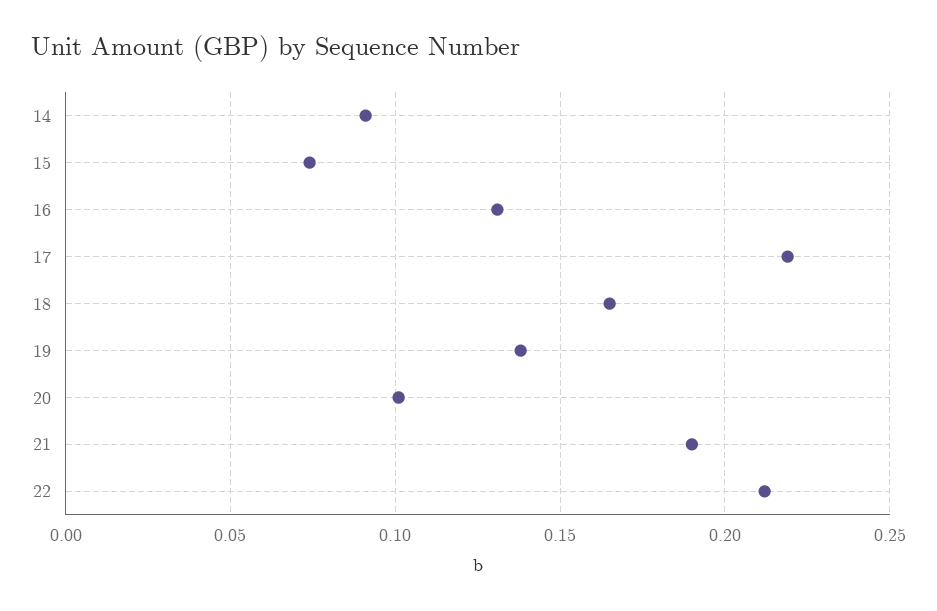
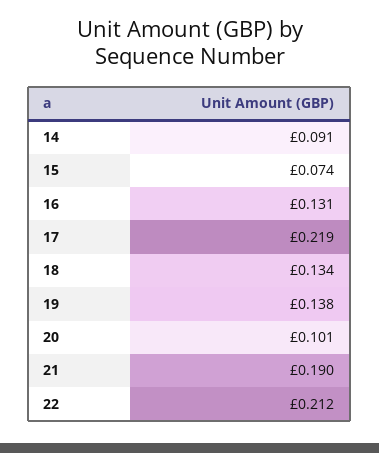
18: 0.165 -> 0.134

